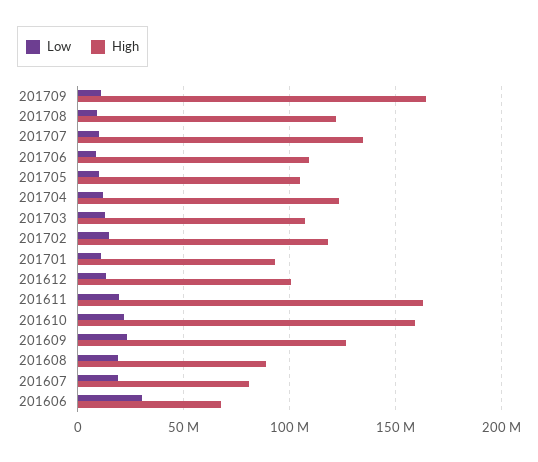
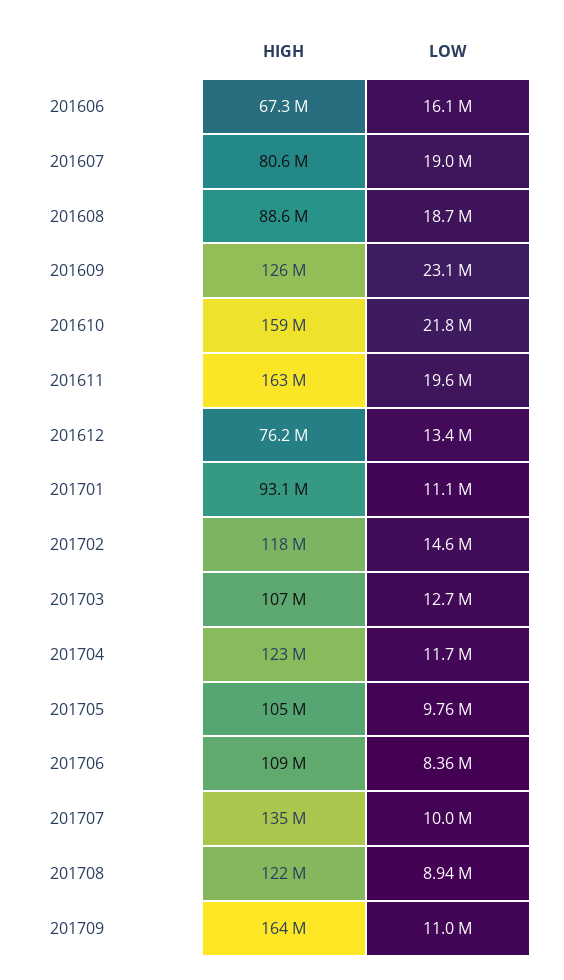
High, 201612: 100000000 -> 76200000
Low, 201606: 30000000 -> 16100000

